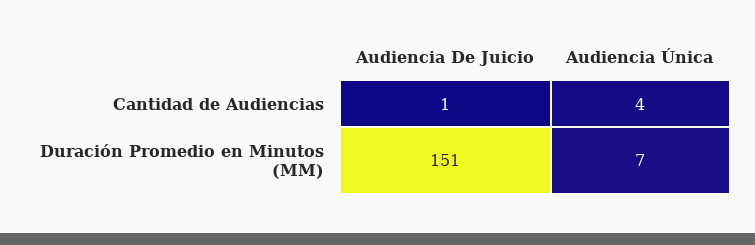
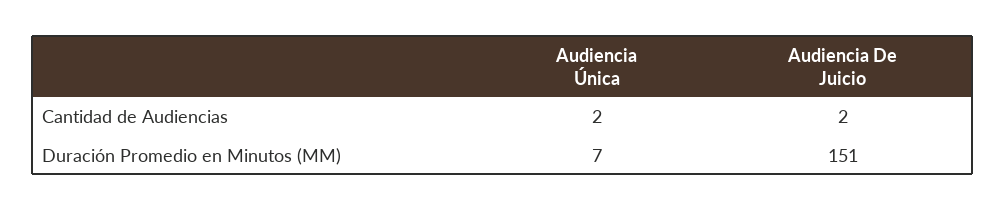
Audiencia De Juicio, Cantidad de Audiencias: 1 -> 2
Audiencia Única, Cantidad de Audiencias: 4 -> 2

